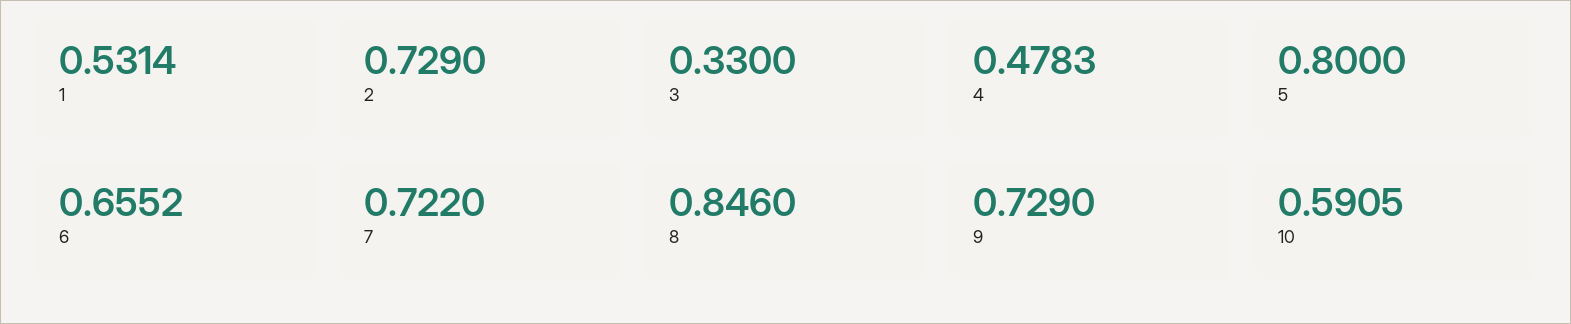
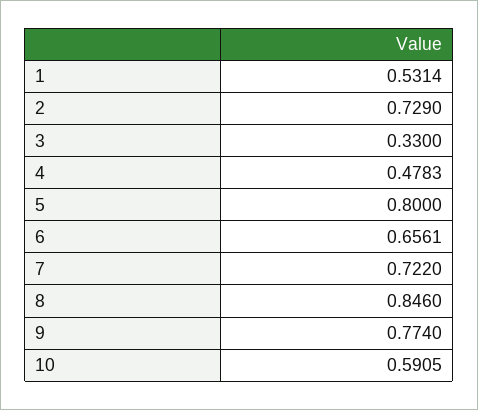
6: 0.6552 -> 0.6561
9: 0.729 -> 0.774

